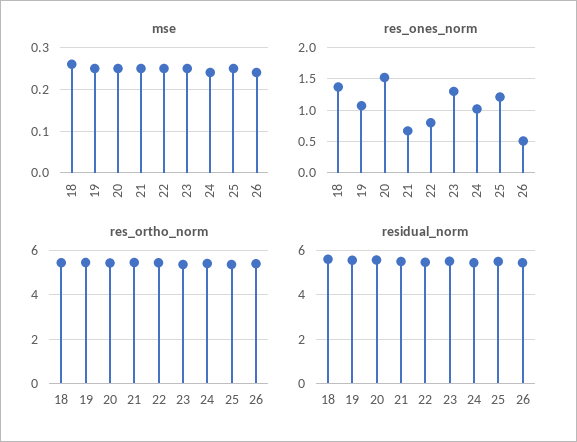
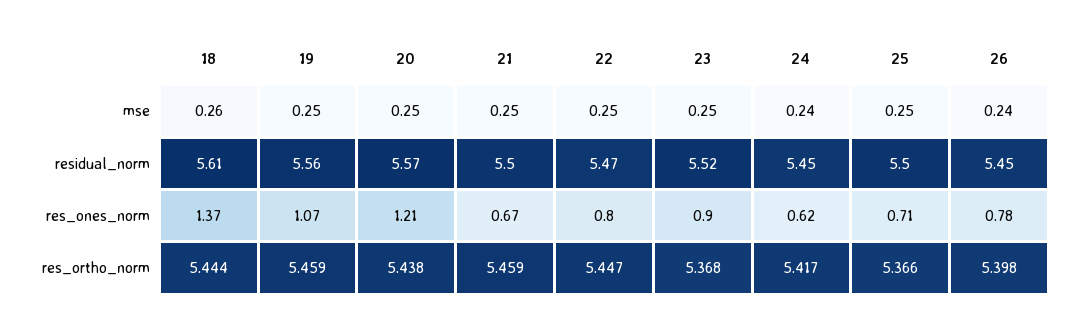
res_ones_norm, 20: 1.5 -> 1.21
res_ones_norm, 23: 1.3 -> 0.9
res_ones_norm, 24: 1 -> 0.62
res_ones_norm, 25: 1.2 -> 0.71
res_ones_norm, 26: 0.5 -> 0.78

